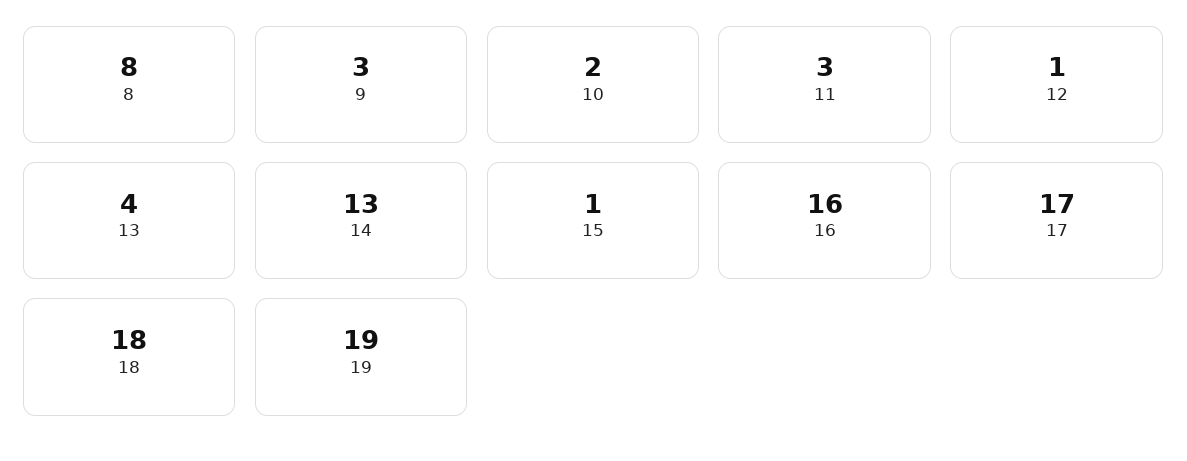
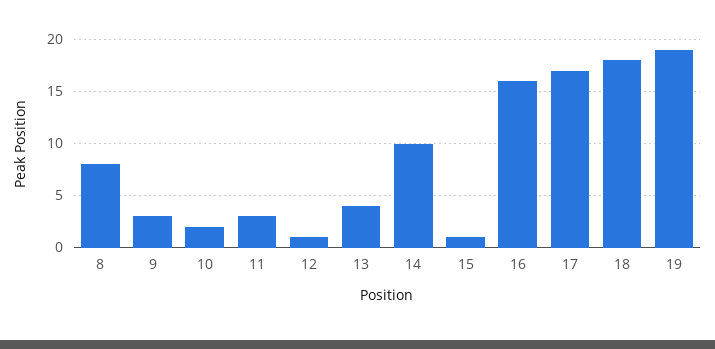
14: 13 -> 10

